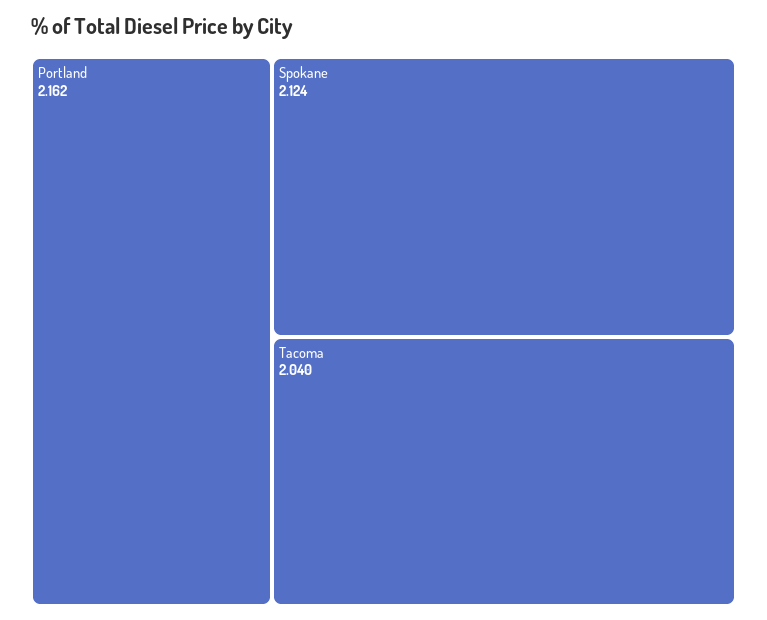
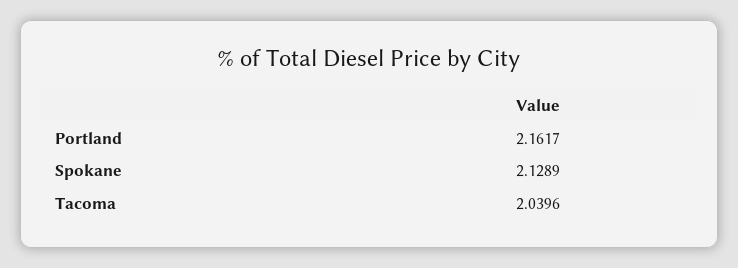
Spokane: 2.124 -> 2.1289

